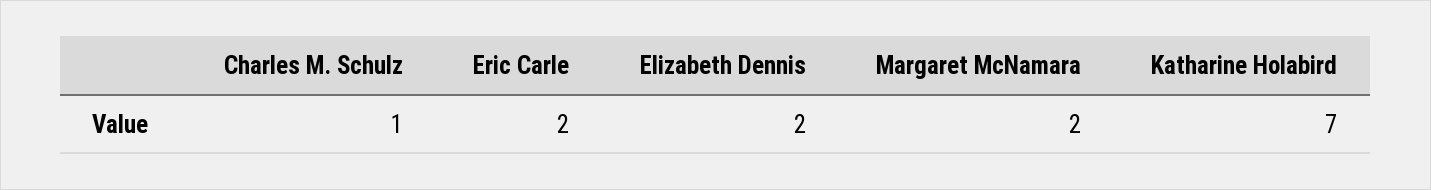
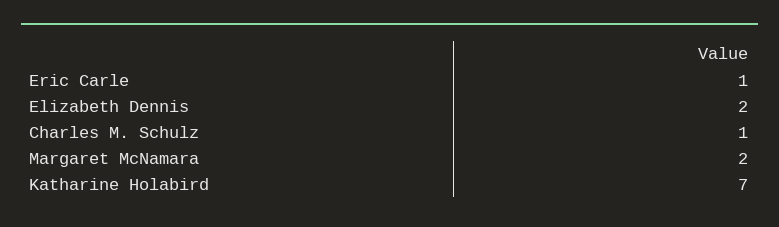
Eric Carle: 2 -> 1

